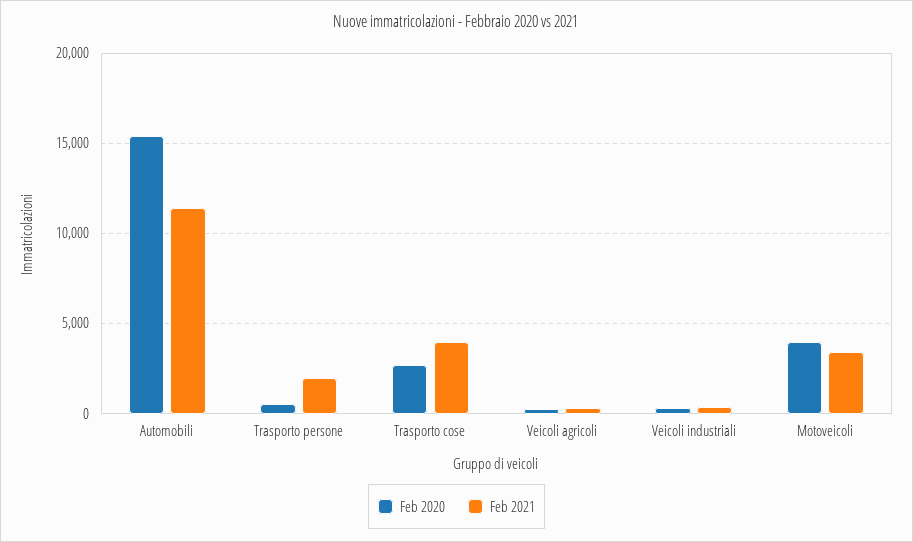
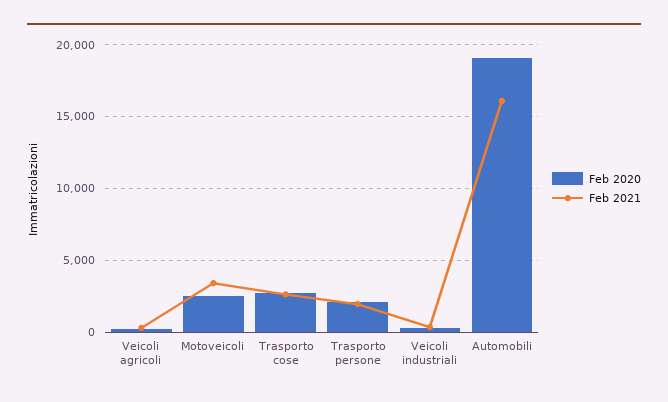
Feb 2020, Automobili: 15500 -> 19000
Feb 2021, Automobili: 11500 -> 16000
Feb 2020, Trasporto persone: 500 -> 2000
Feb 2021, Trasporto cose: 4000 -> 2500
Feb 2020, Motoveicoli: 4000 -> 2500

